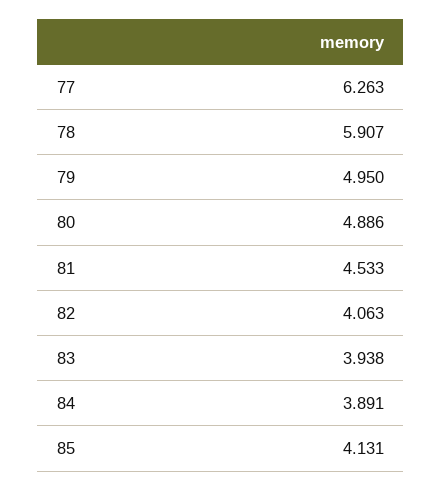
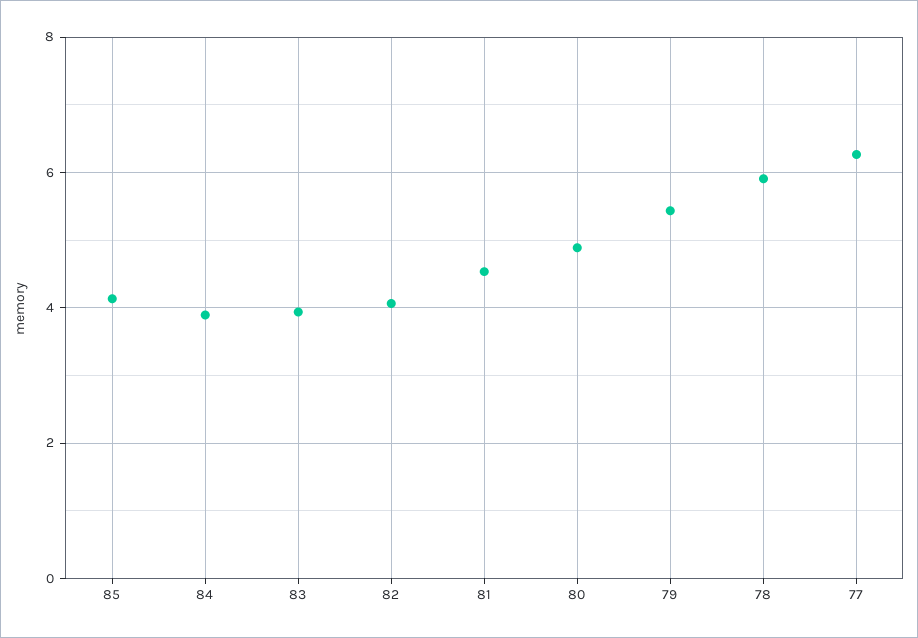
79: 4.95 -> 5.4

